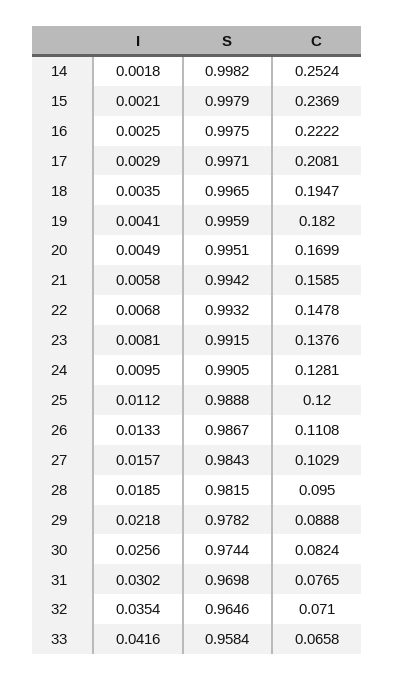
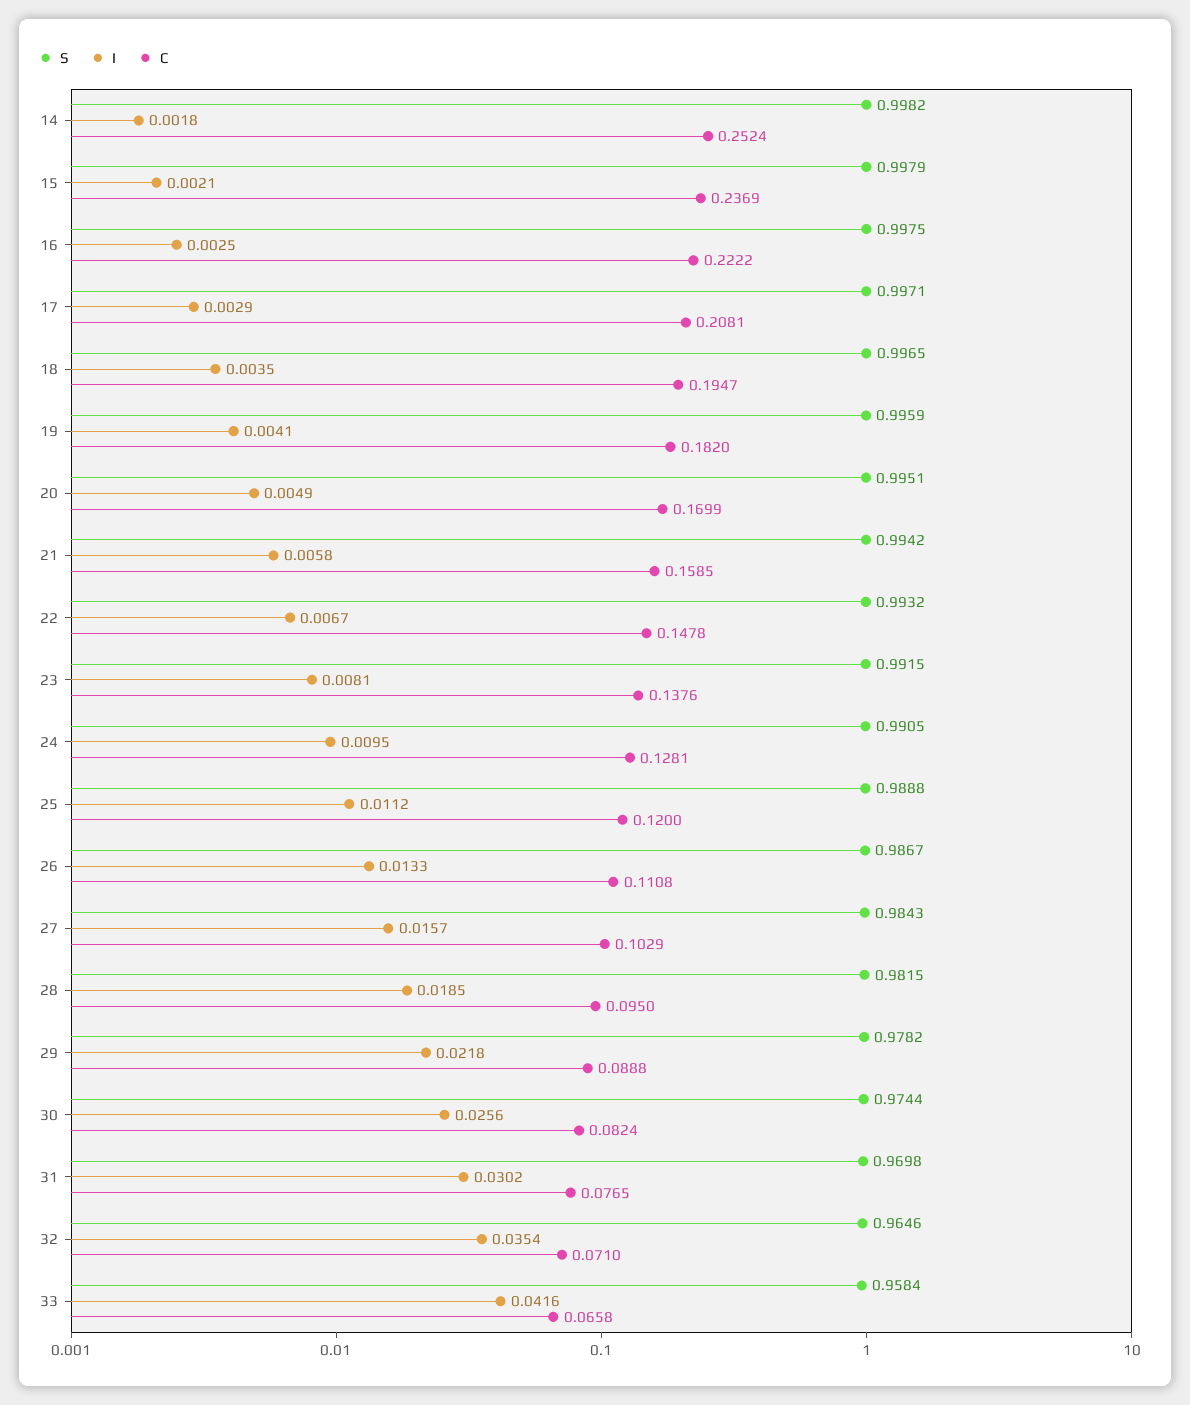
I, 22: 0.0068 -> 0.0067

